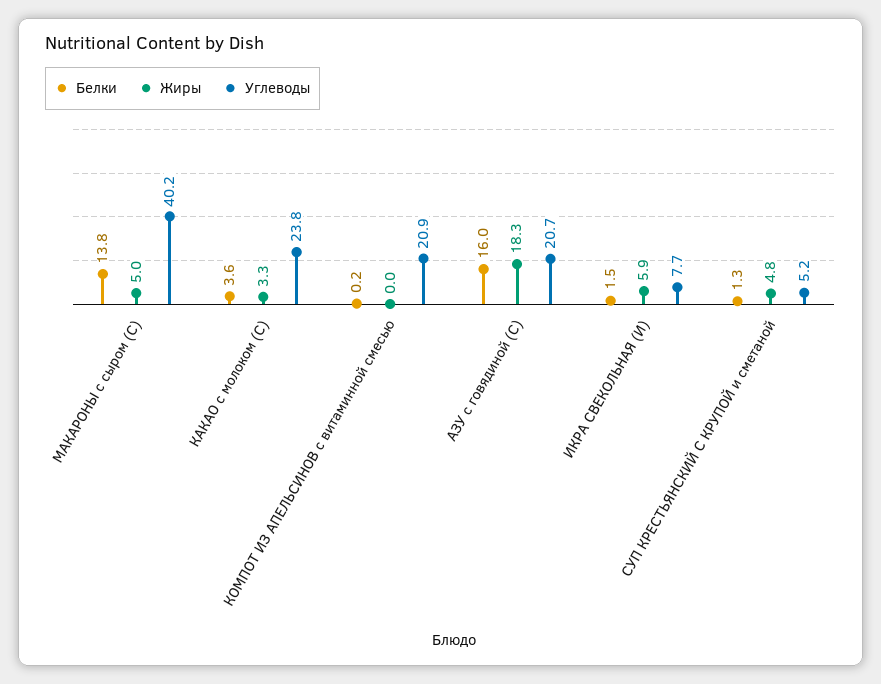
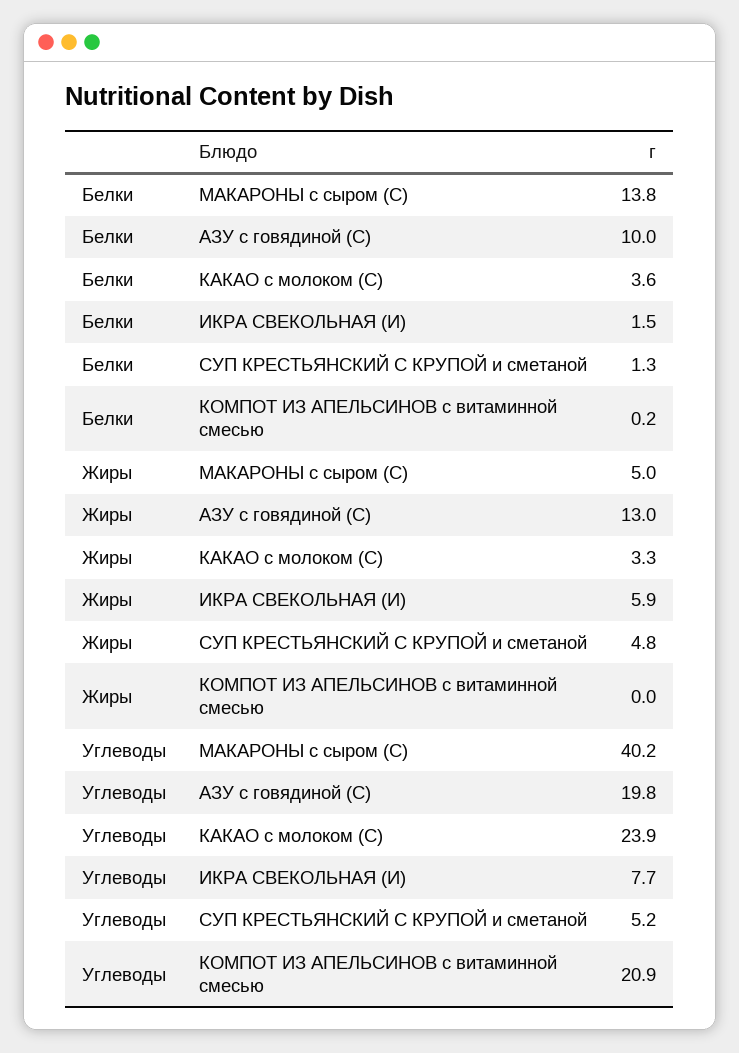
Углеводы, КАКАО с молоком (С): 23.8 -> 23.9
Белки, АЗУ с говядиной (С): 16 -> 10
Жиры, АЗУ с говядиной (С): 18.3 -> 13
Углеводы, АЗУ с говядиной (С): 20.7 -> 19.8

